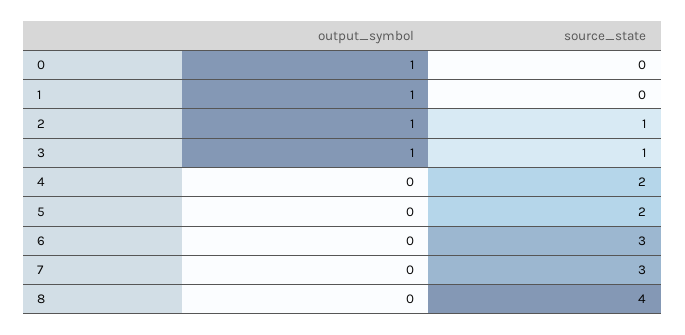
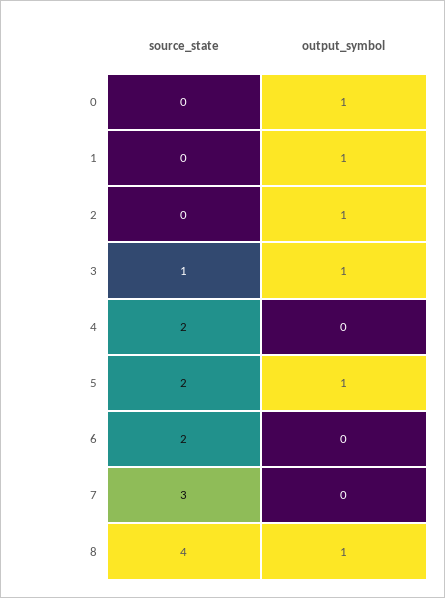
source_state, 2: 1 -> 0
output_symbol, 5: 0 -> 1
source_state, 6: 3 -> 2
output_symbol, 8: 0 -> 1

